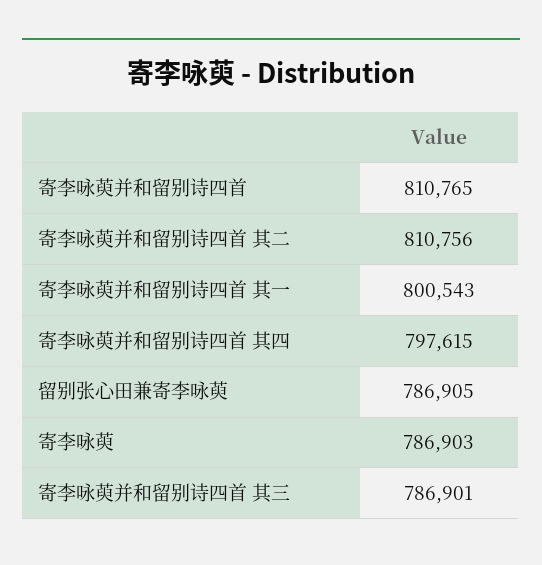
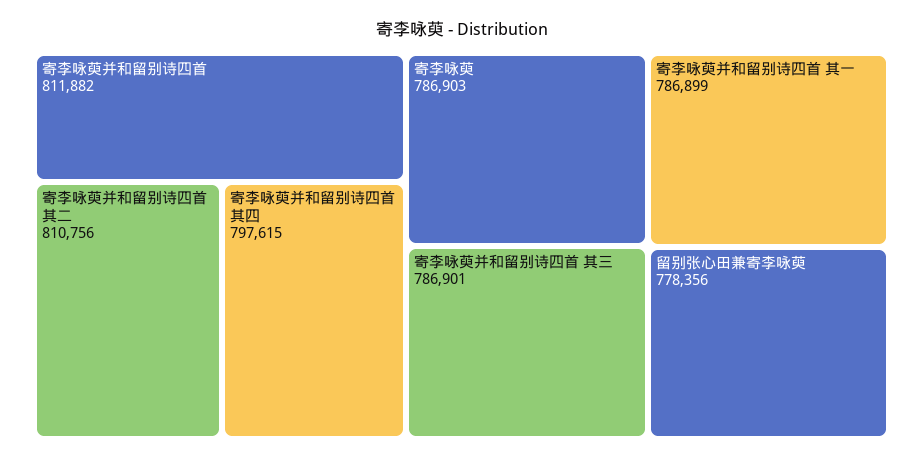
寄李咏萸并和留别诗四首: 810765 -> 811882
寄李咏萸并和留别诗四首 其一: 800543 -> 786899
留别张心田兼寄李咏萸: 786905 -> 778356

